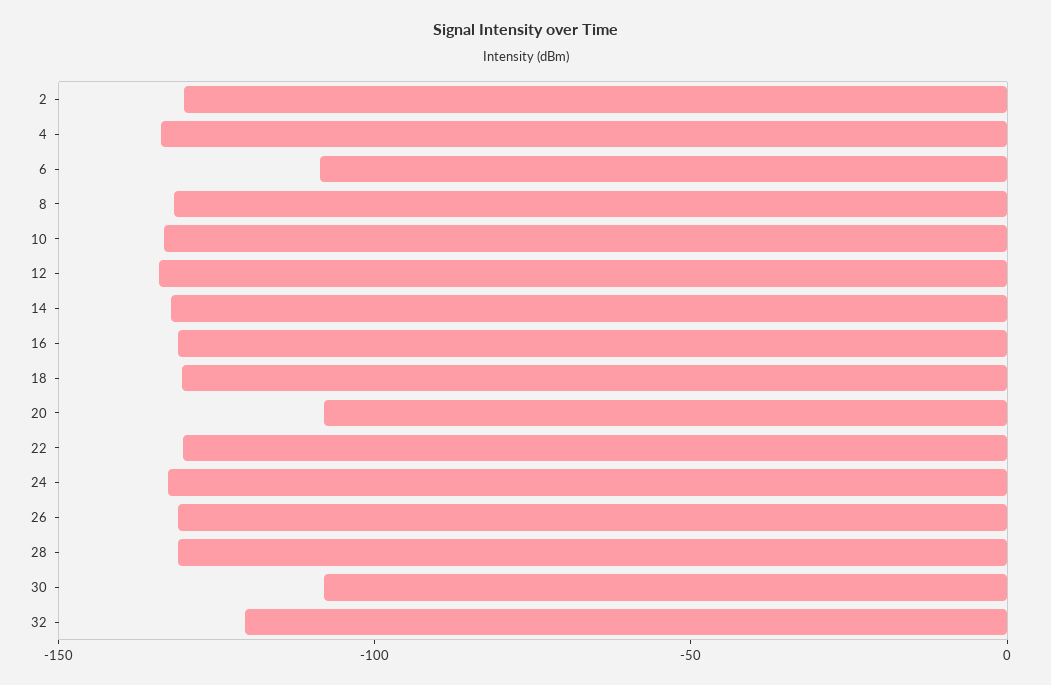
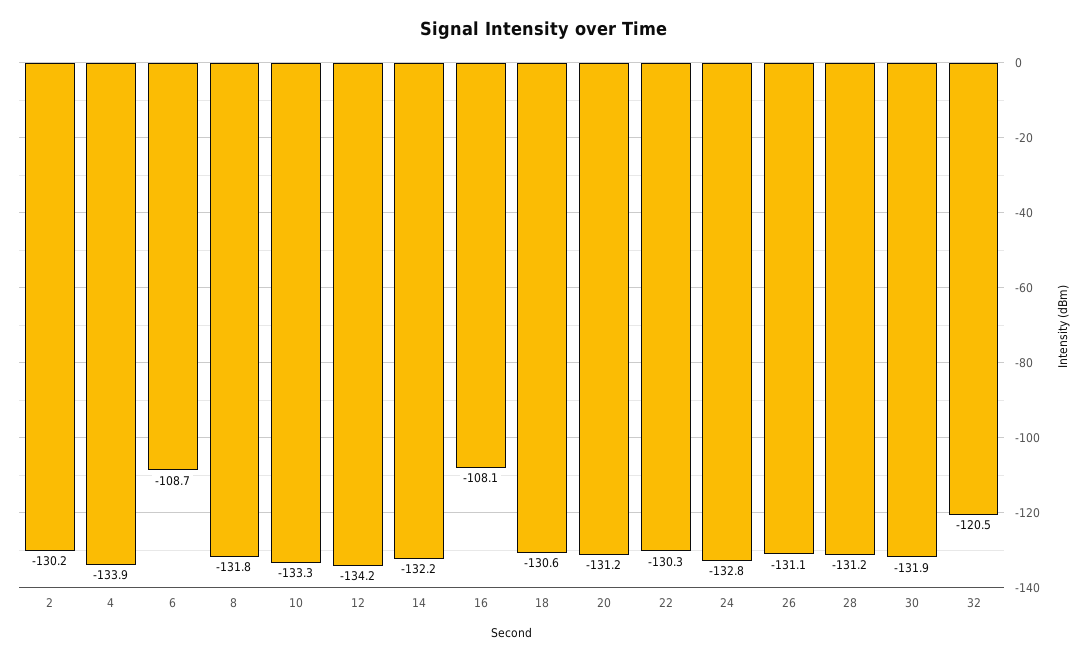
16: -130 -> -108.1
20: -110 -> -131.2
30: -110 -> -131.9

